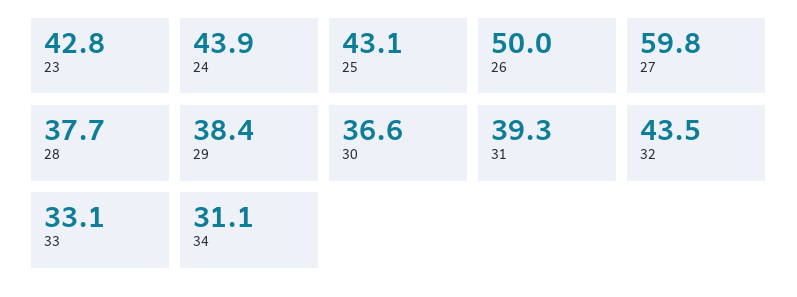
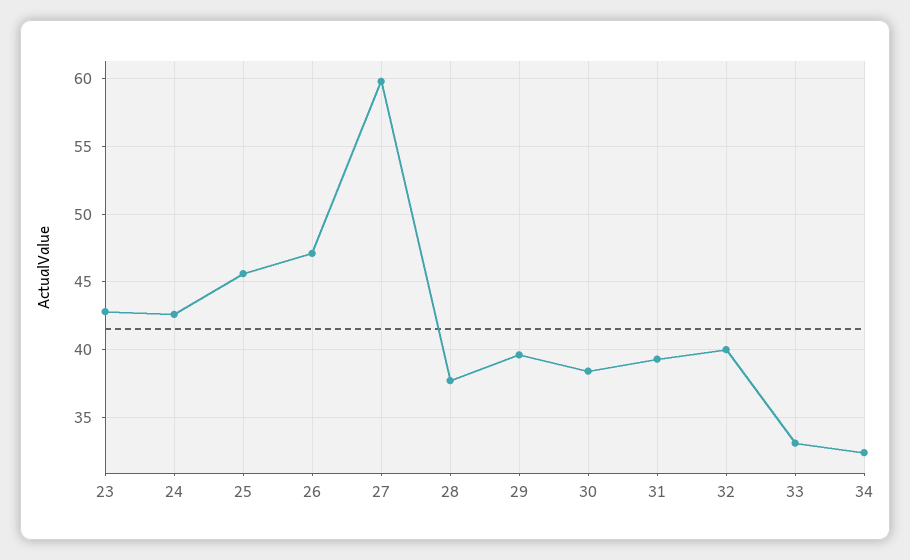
24: 43.9 -> 42.5
25: 43.1 -> 45.5
26: 50 -> 47
29: 38.4 -> 39.5
30: 36.6 -> 38.5
32: 43.5 -> 40
34: 31.1 -> 32.5

